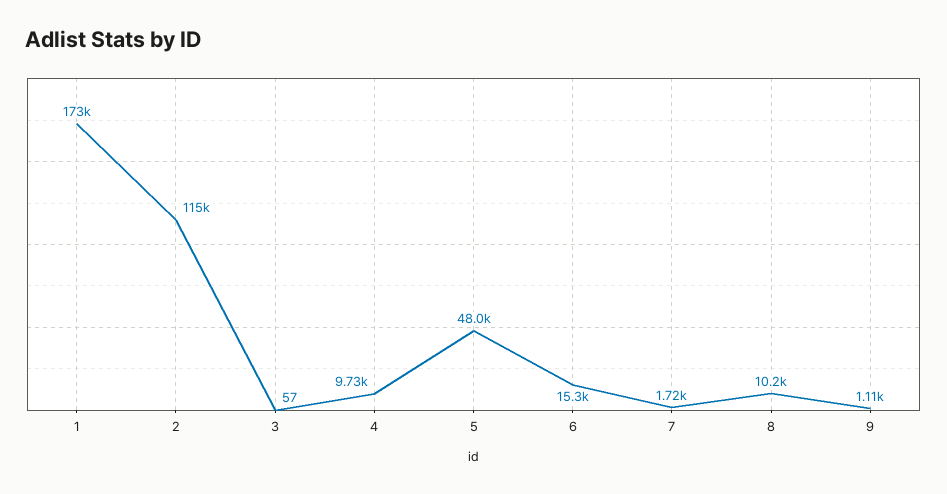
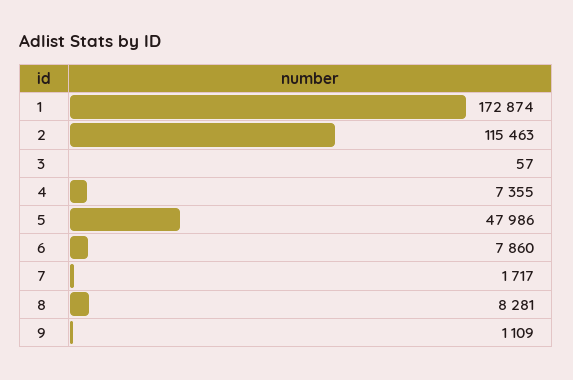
4: 9730 -> 7355
6: 15300 -> 7860
8: 10200 -> 8281

